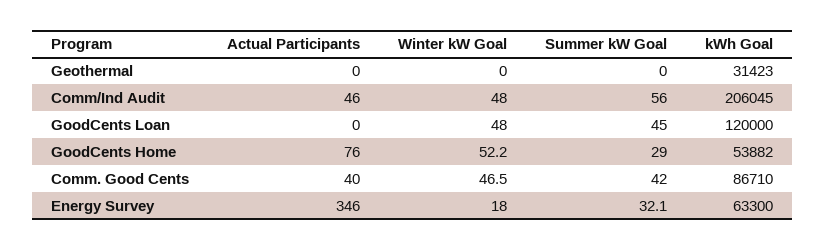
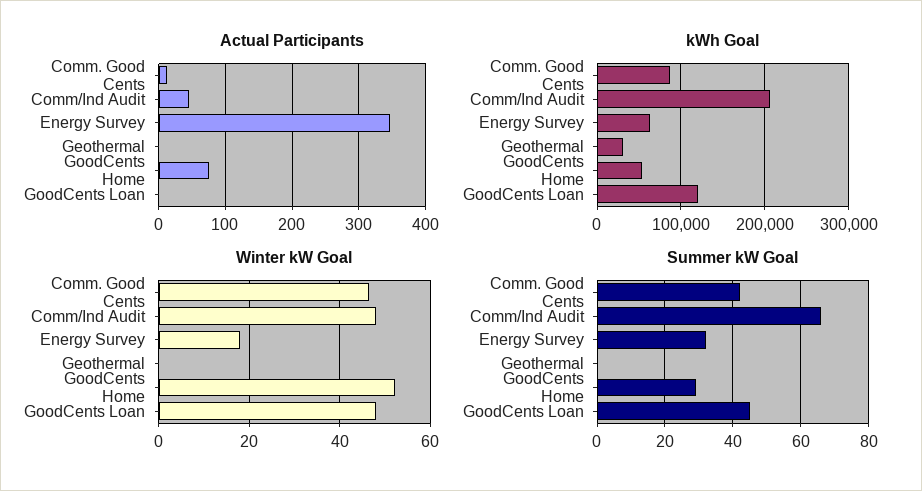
Summer kW Goal, Comm/Ind Audit: 56 -> 66
Actual Participants, Comm. Good Cents: 40 -> 10

